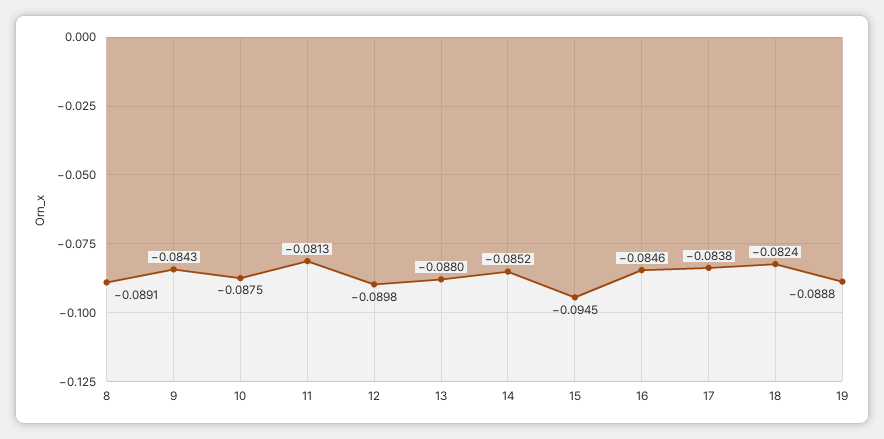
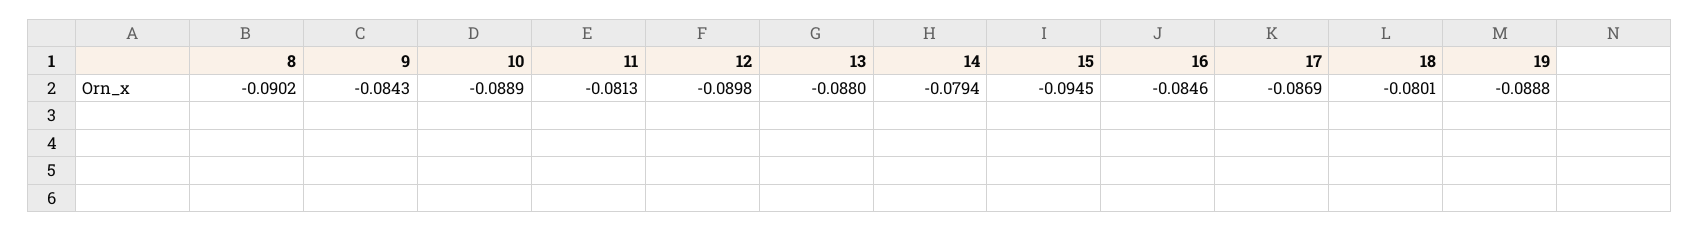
8: -0.0891 -> -0.0902
10: -0.0875 -> -0.0889
14: -0.0852 -> -0.0794
17: -0.0838 -> -0.0869
18: -0.0824 -> -0.0801

